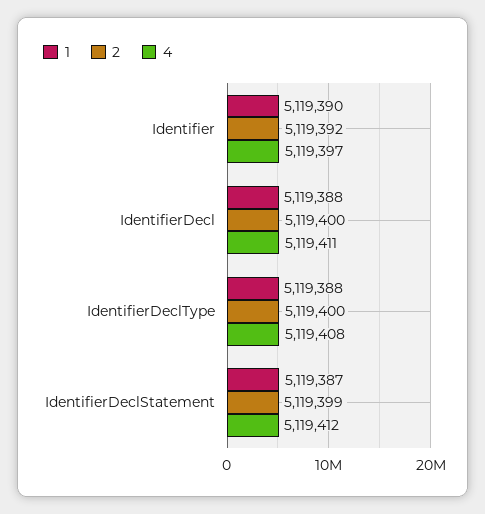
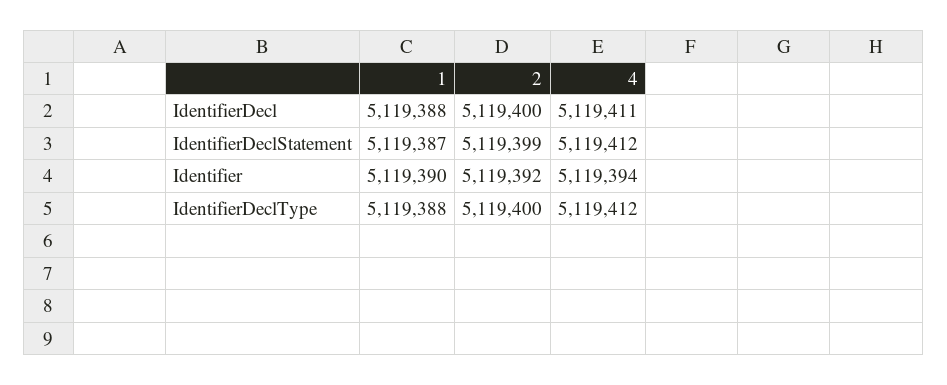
4, Identifier: 5119397 -> 5119394
4, IdentifierDeclType: 5119408 -> 5119412

